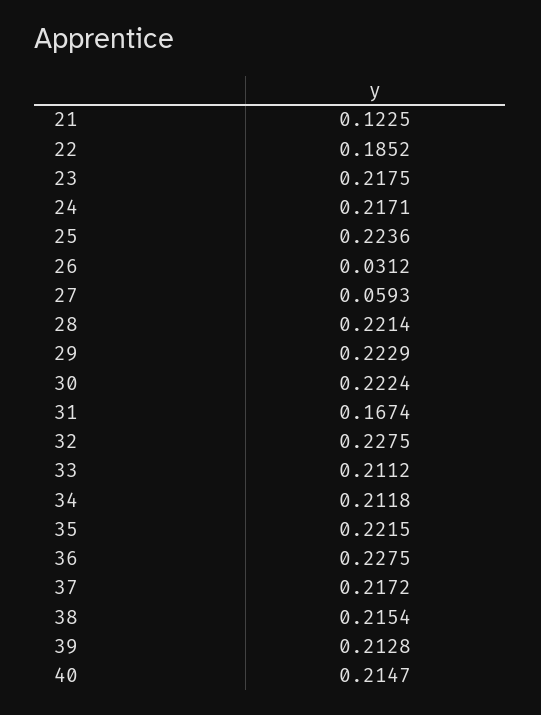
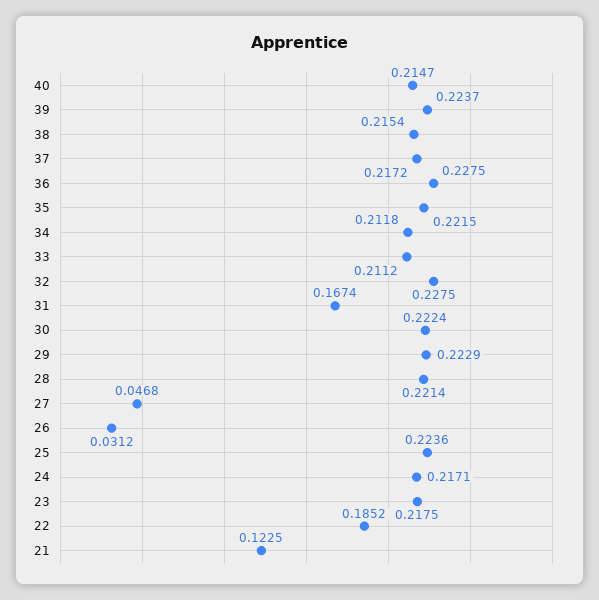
27: 0.0593 -> 0.0468
39: 0.2128 -> 0.2237

